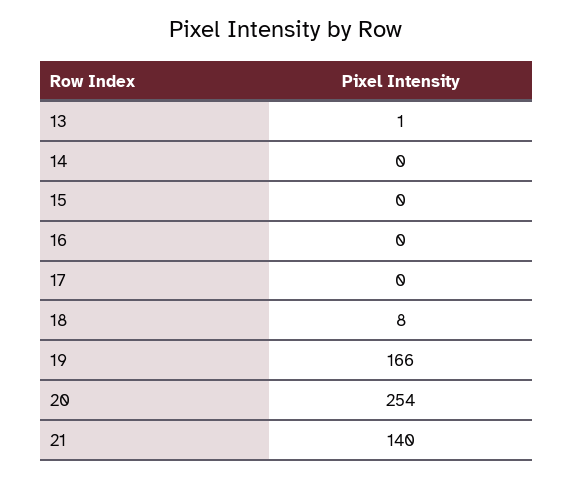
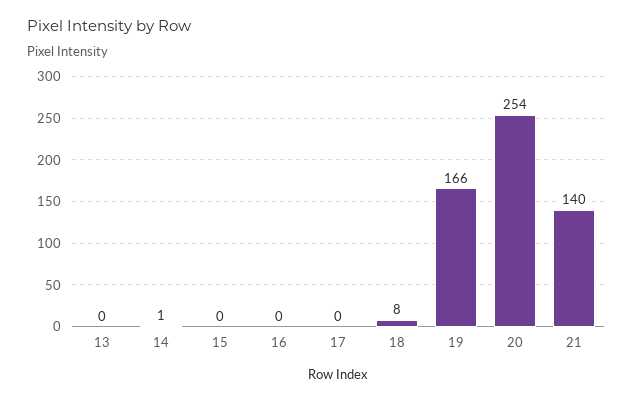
13: 1 -> 0
14: 0 -> 1

